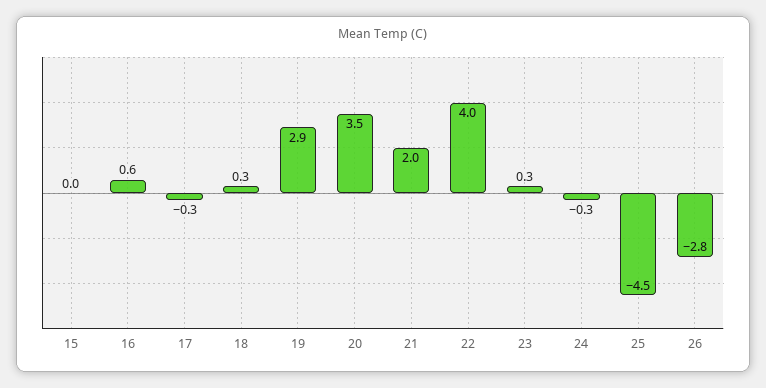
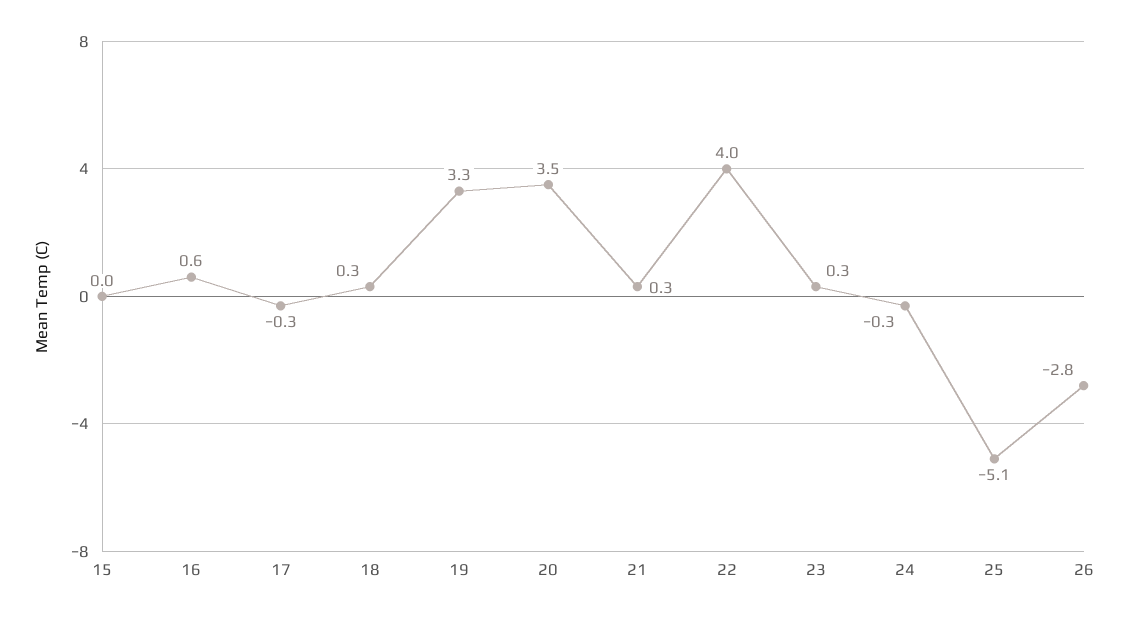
19: 2.9 -> 3.3
21: 2 -> 0.3
25: -4.5 -> -5.1

